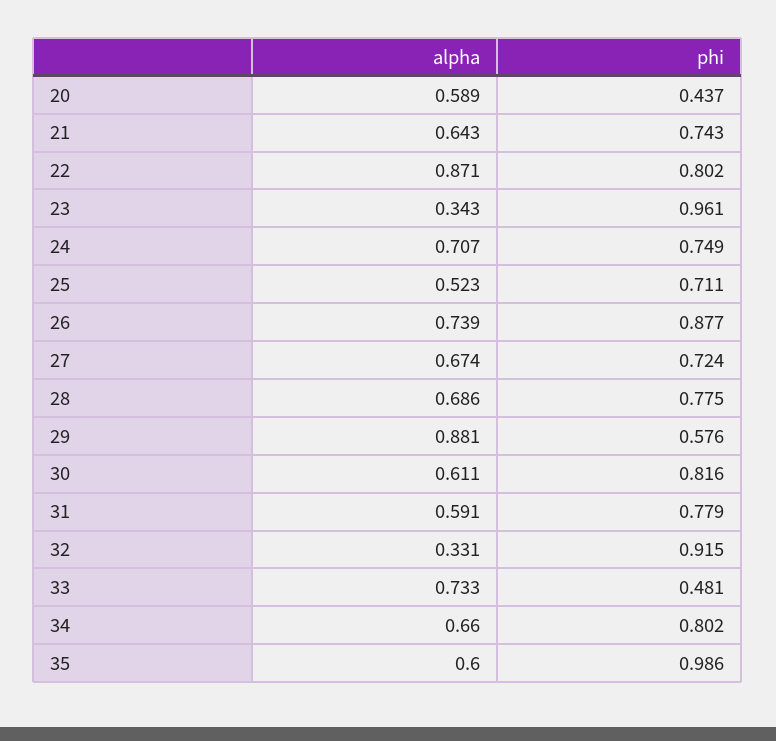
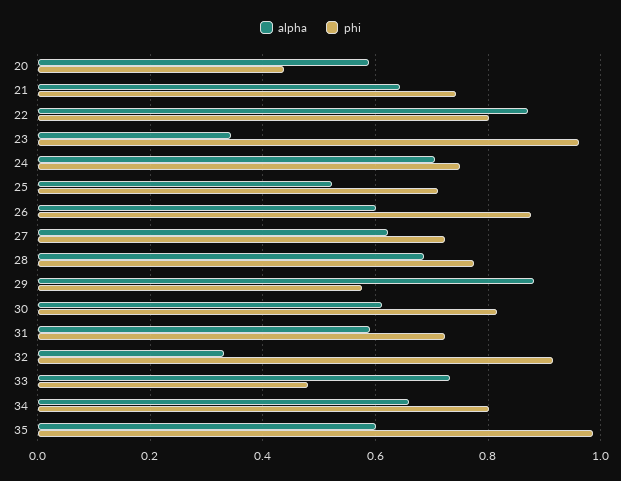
alpha, 26: 0.739 -> 0.6
alpha, 27: 0.674 -> 0.62
phi, 31: 0.779 -> 0.72

